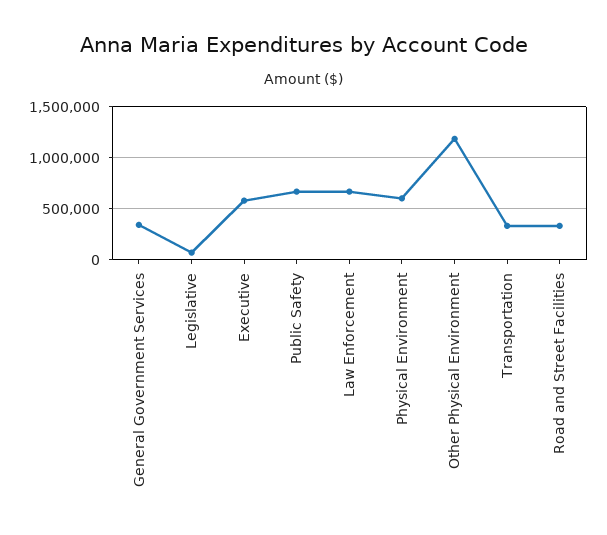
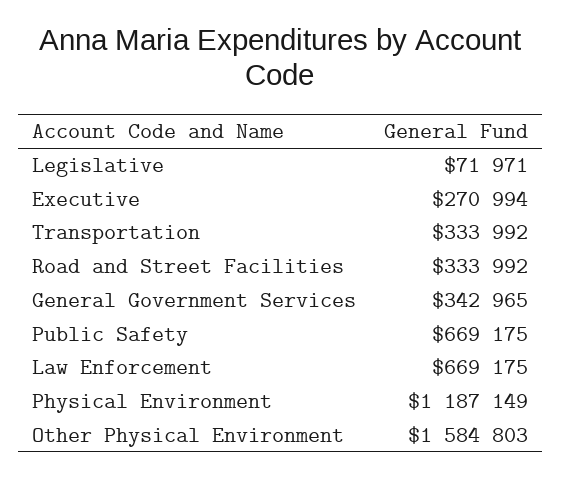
Executive: 600000 -> 270994
Physical Environment: 600000 -> 1187149
Other Physical Environment: 1200000 -> 1584803

